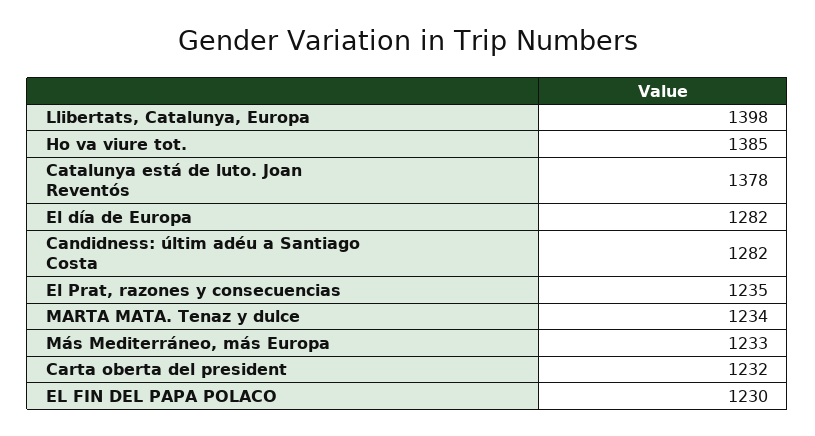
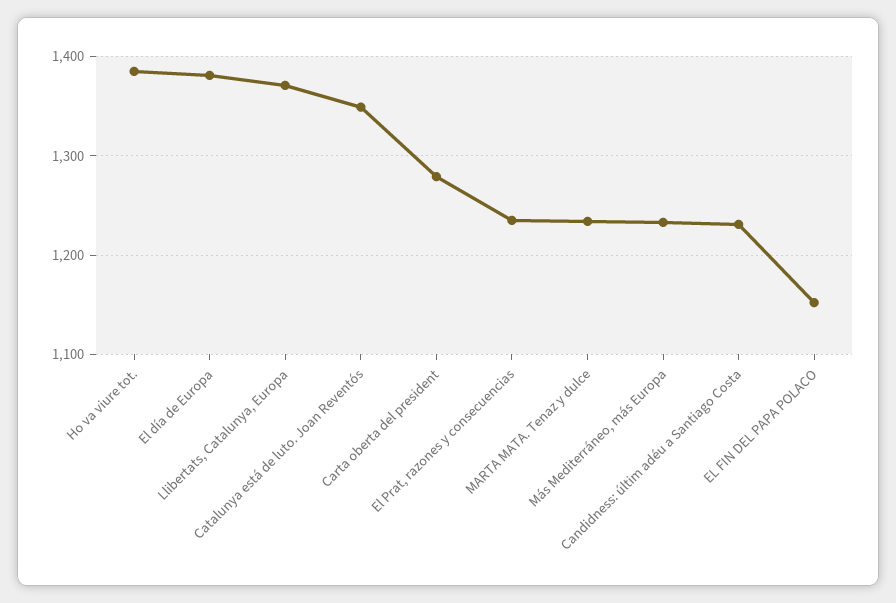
Llibertats, Catalunya, Europa: 1398 -> 1370
Catalunya está de luto. Joan Reventós: 1378 -> 1350
El día de Europa: 1282 -> 1380
Candidness: últim adéu a Santiago Costa: 1282 -> 1230
Carta oberta del president: 1232 -> 1280
EL FIN DEL PAPA POLACO: 1230 -> 1150

